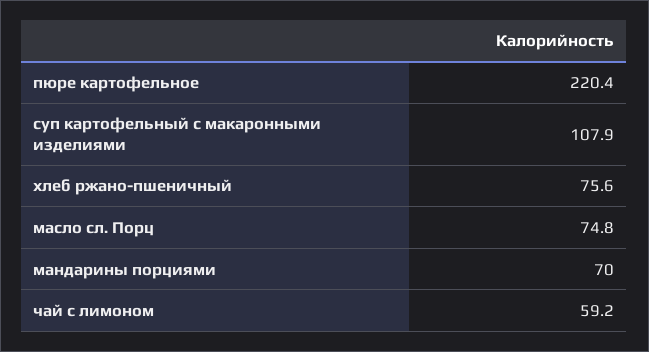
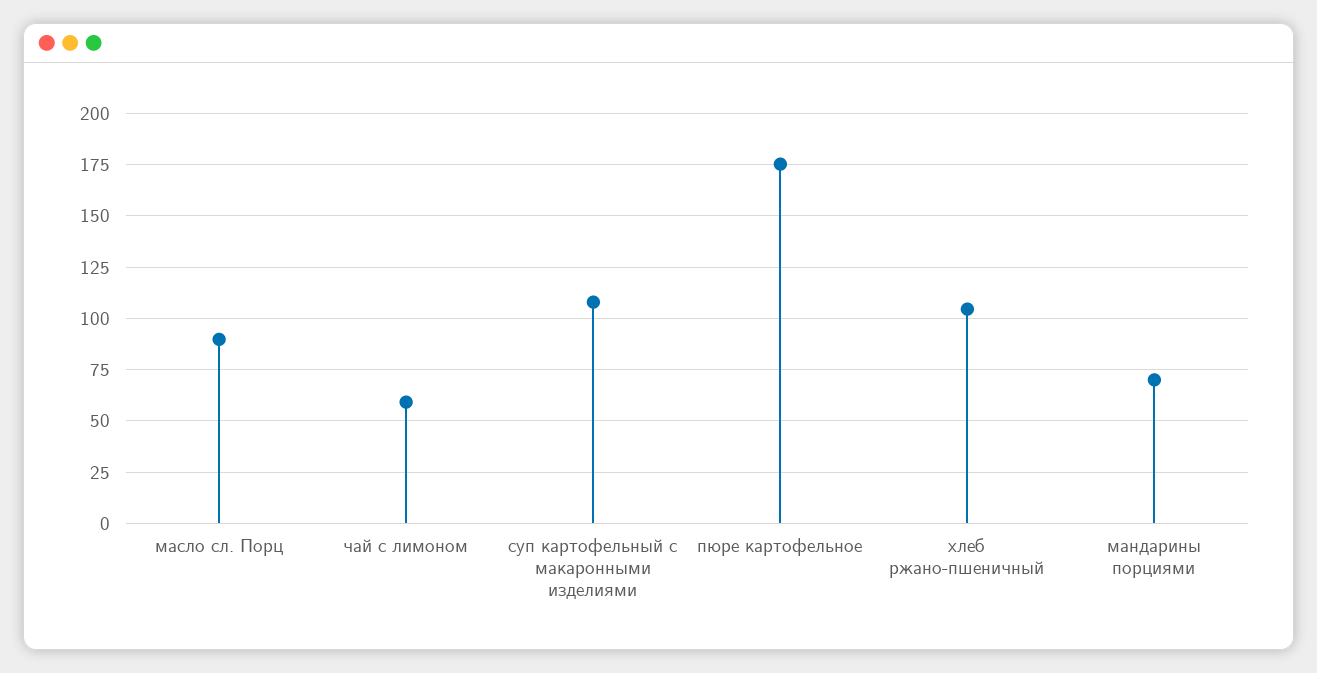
пюре картофельное: 220.4 -> 175
хлеб ржано-пшеничный: 75.6 -> 105
масло сл. Порц: 74.8 -> 90

